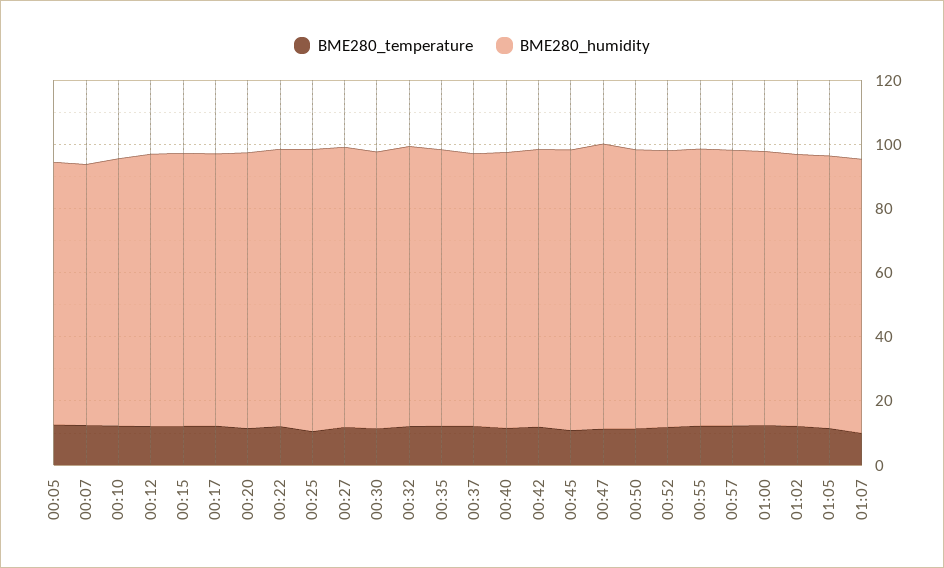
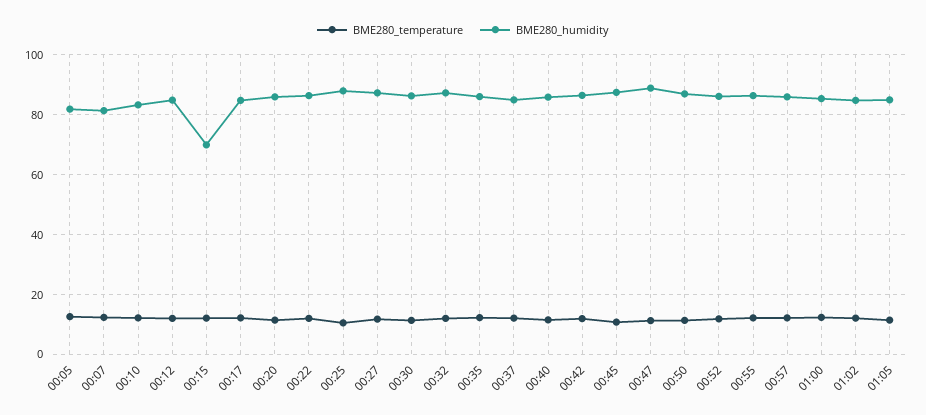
BME280_humidity, 00:15: 85 -> 70
BME280_temperature, 01:07: 10 -> none
BME280_humidity, 01:07: 85 -> none

